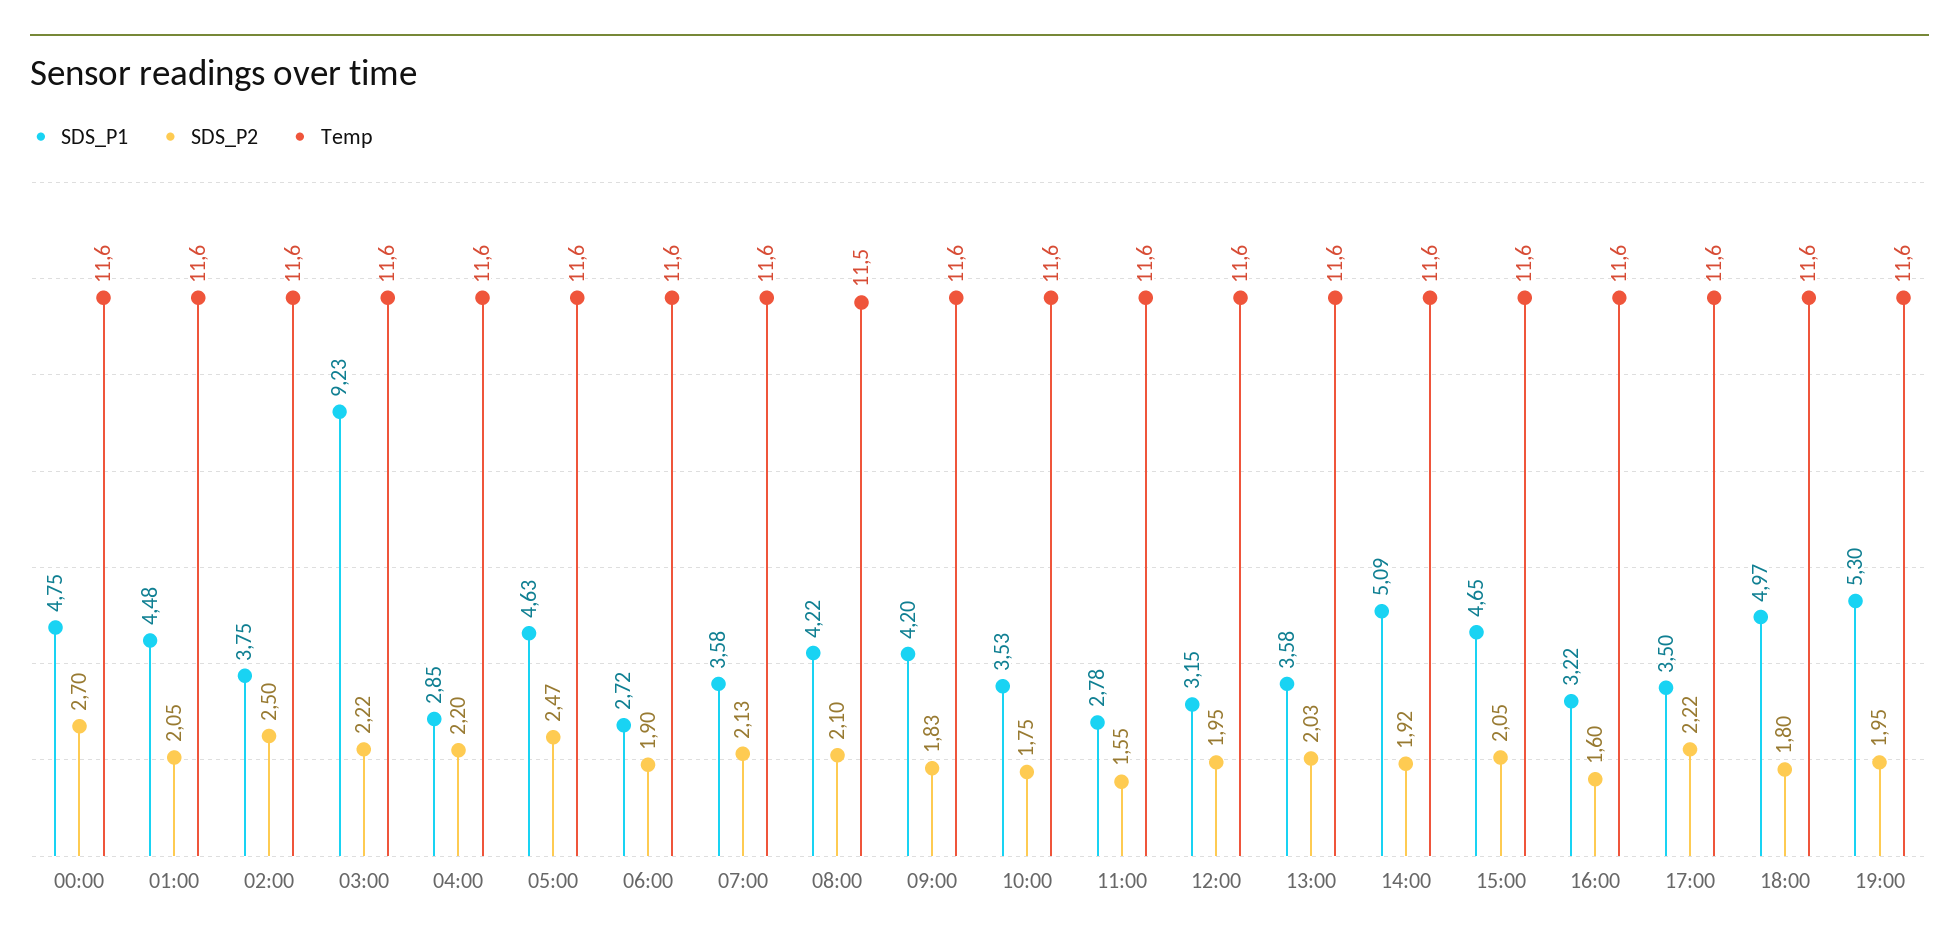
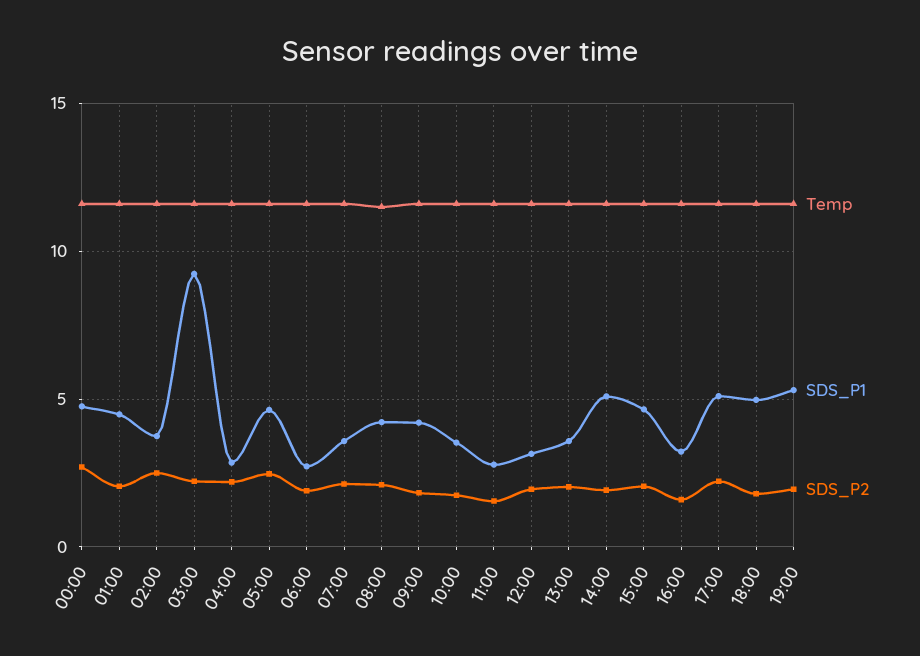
SDS_P1, 17:00: 3.5 -> 5

